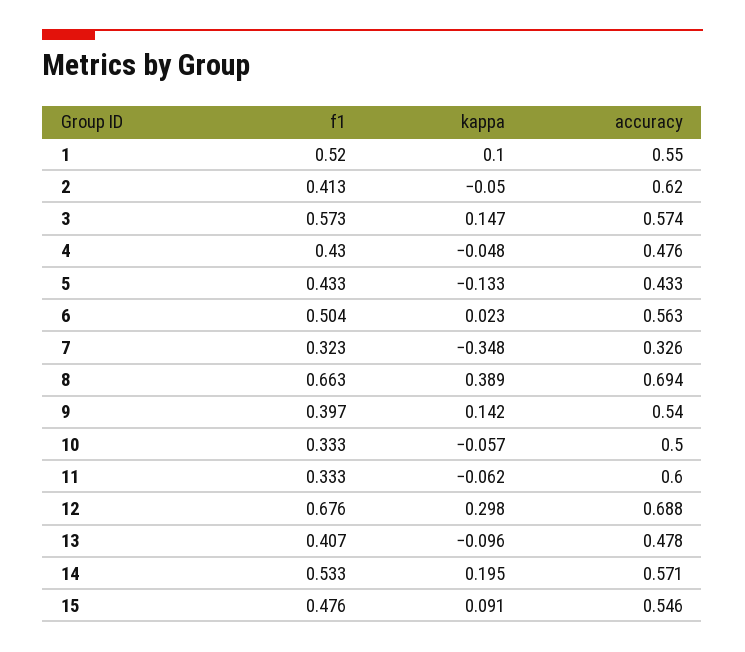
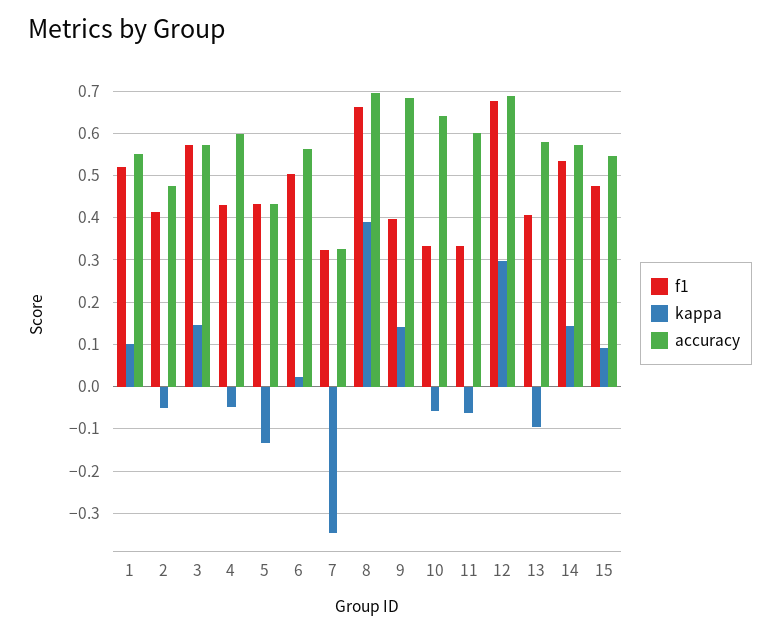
accuracy, 2: 0.62 -> 0.48
accuracy, 4: 0.476 -> 0.6
accuracy, 9: 0.54 -> 0.68
accuracy, 10: 0.5 -> 0.64
accuracy, 13: 0.478 -> 0.58
kappa, 14: 0.195 -> 0.14

